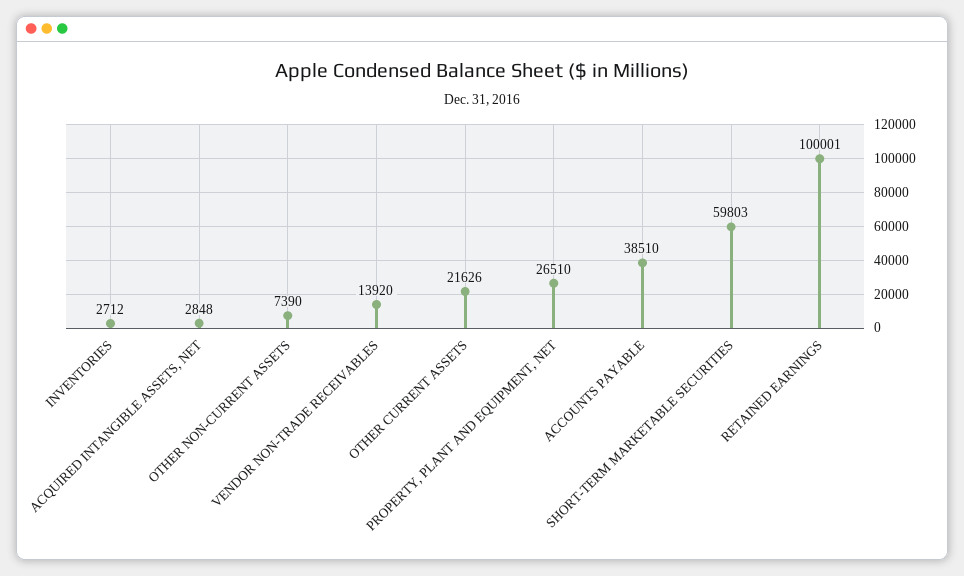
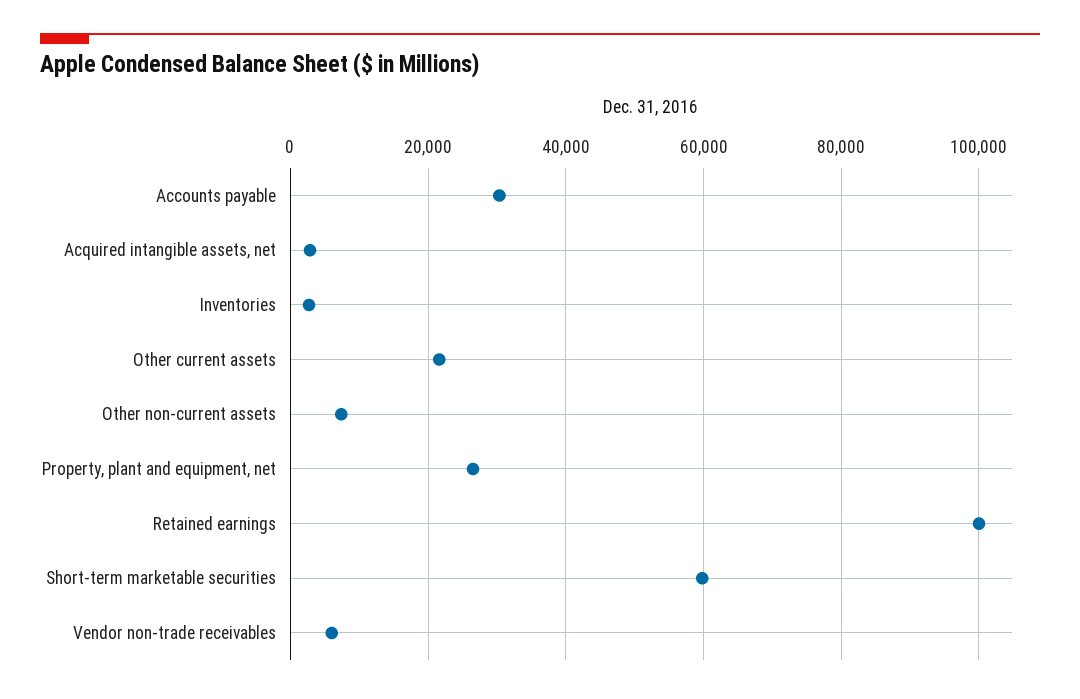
VENDOR NON-TRADE RECEIVABLES: 13920 -> 6000
ACCOUNTS PAYABLE: 38510 -> 30000

